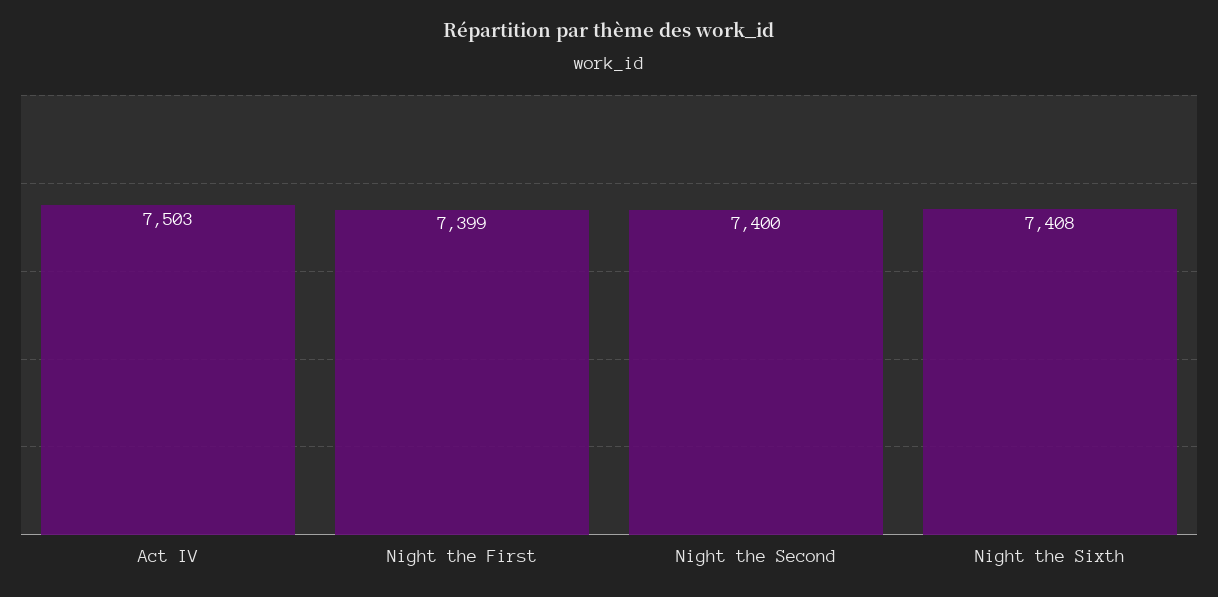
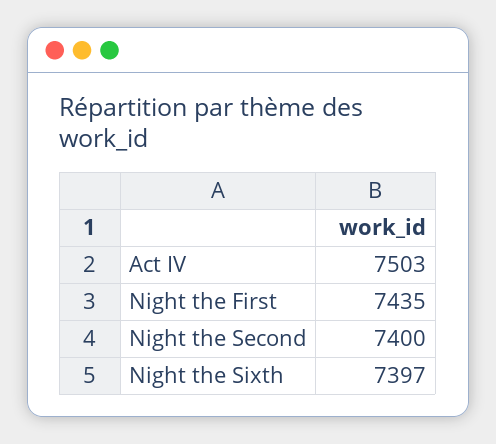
Night the First: 7399 -> 7435
Night the Sixth: 7408 -> 7397

